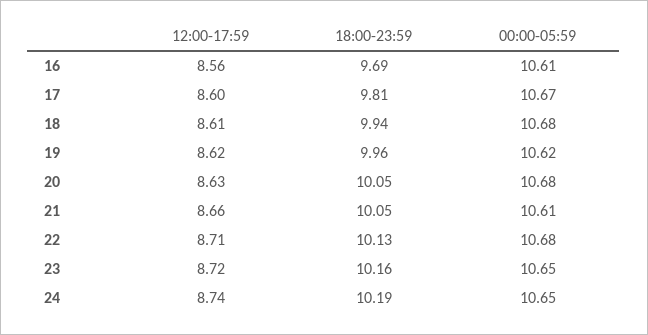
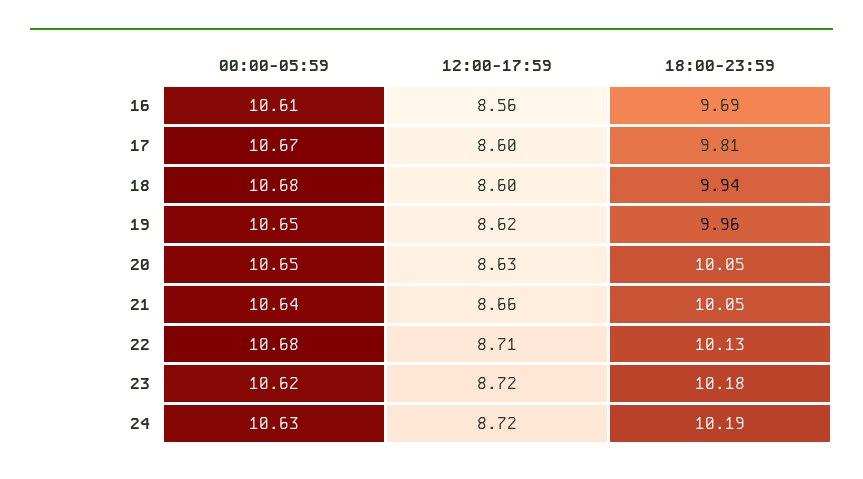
12:00-17:59, 18: 8.61 -> 8.6
00:00-05:59, 19: 10.62 -> 10.65
00:00-05:59, 20: 10.68 -> 10.65
00:00-05:59, 21: 10.61 -> 10.64
18:00-23:59, 23: 10.16 -> 10.18
00:00-05:59, 23: 10.65 -> 10.62
12:00-17:59, 24: 8.74 -> 8.72
00:00-05:59, 24: 10.65 -> 10.63

